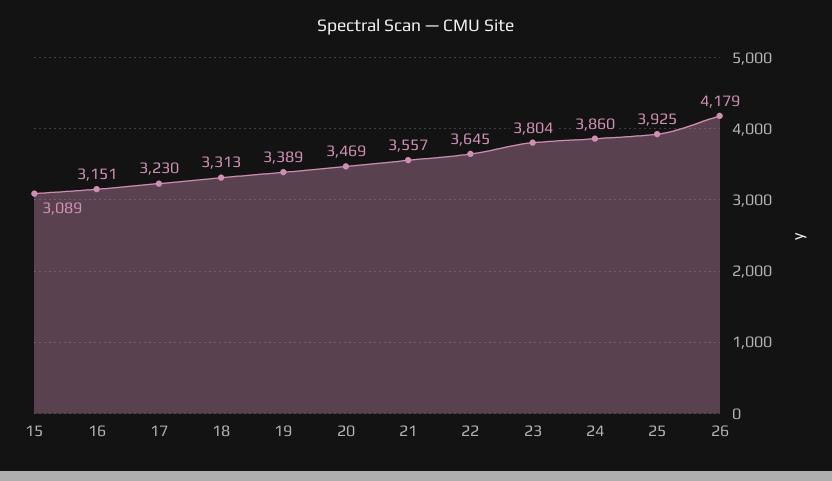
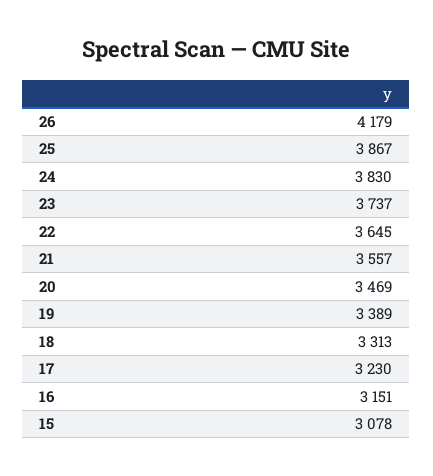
15: 3089 -> 3078
23: 3804 -> 3737
24: 3860 -> 3830
25: 3925 -> 3867

